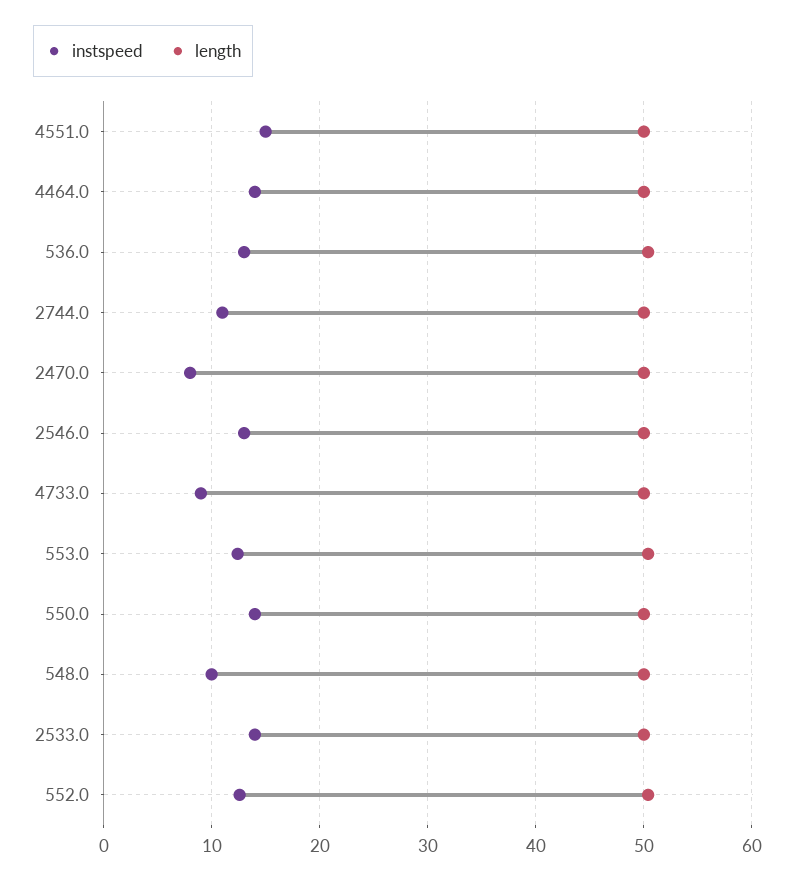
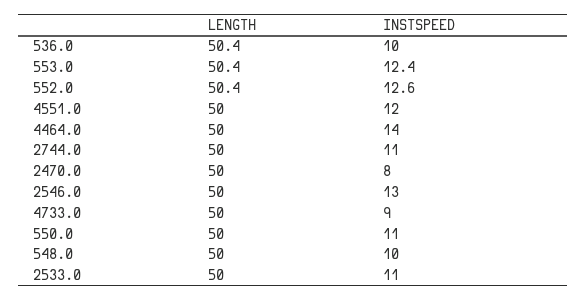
instspeed, 4551.0: 15 -> 12
instspeed, 536.0: 13 -> 10
instspeed, 550.0: 14 -> 11
instspeed, 2533.0: 14 -> 11

